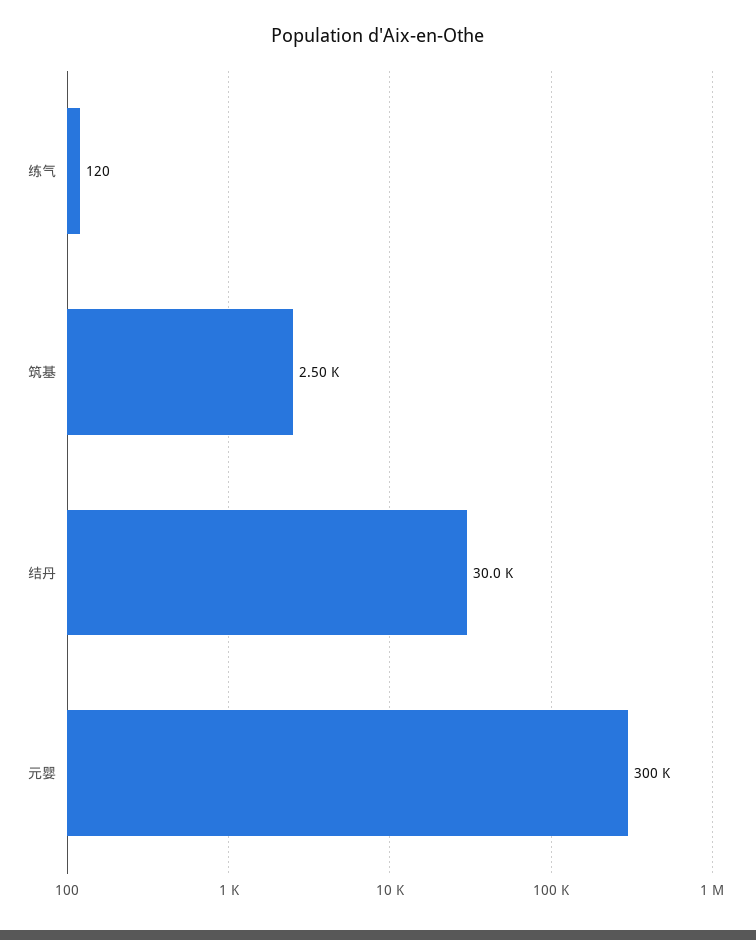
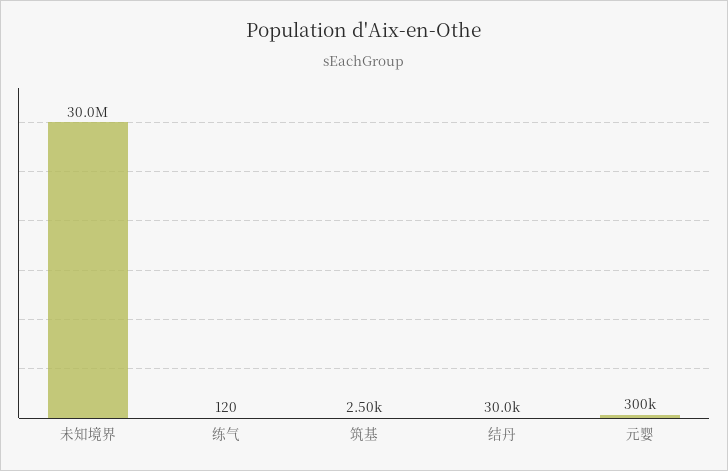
未知境界: none -> 30000000

